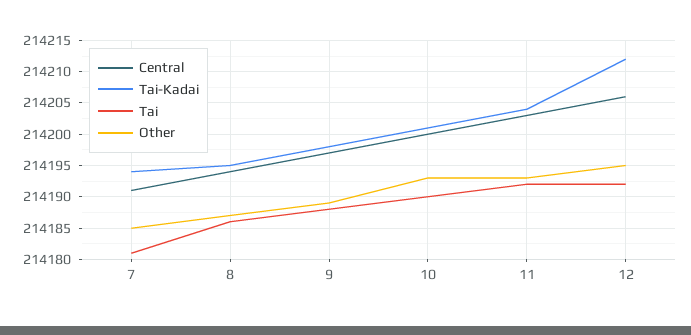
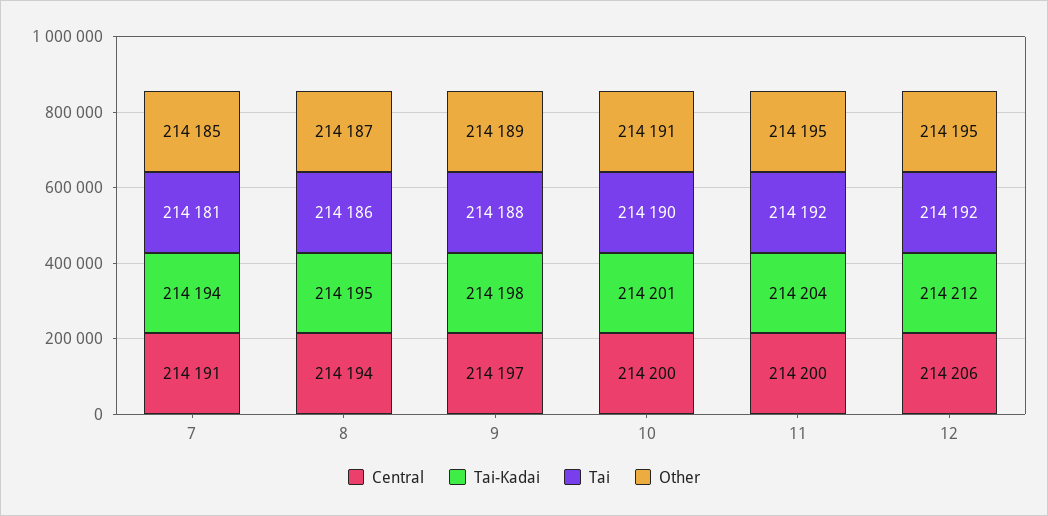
Other, 10: 214193 -> 214191
Central, 11: 214203 -> 214200
Other, 11: 214193 -> 214195

